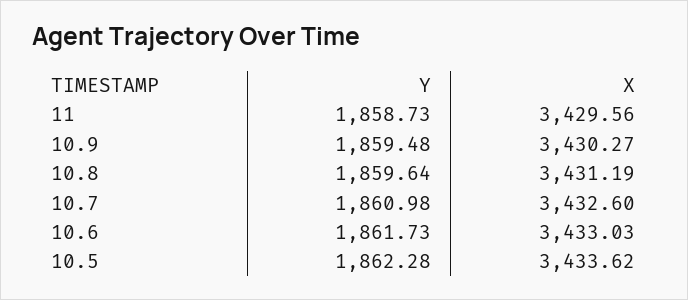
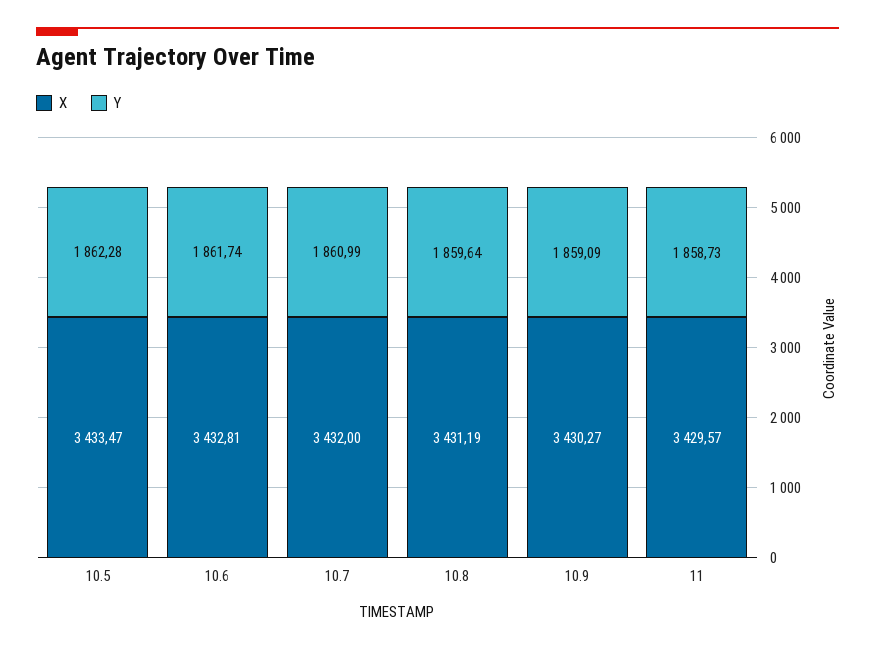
X, 11: 3429.56 -> 3429.57
Y, 10.9: 1859.48 -> 1859.09
Y, 10.7: 1860.98 -> 1860.99
X, 10.7: 3432.6 -> 3432
Y, 10.6: 1861.73 -> 1861.74
X, 10.6: 3433.03 -> 3432.81
X, 10.5: 3433.62 -> 3433.47

